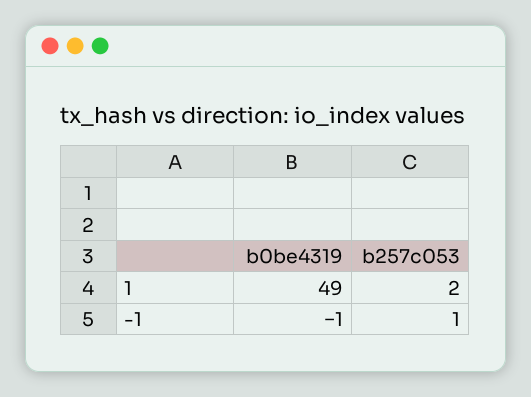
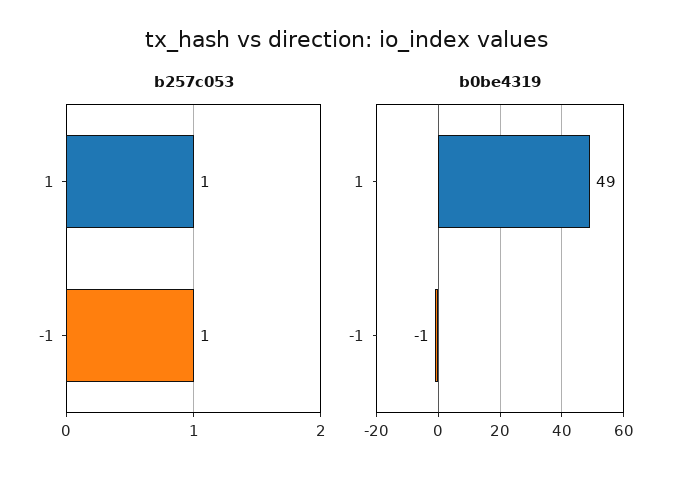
b257c053, 1: 2 -> 1

